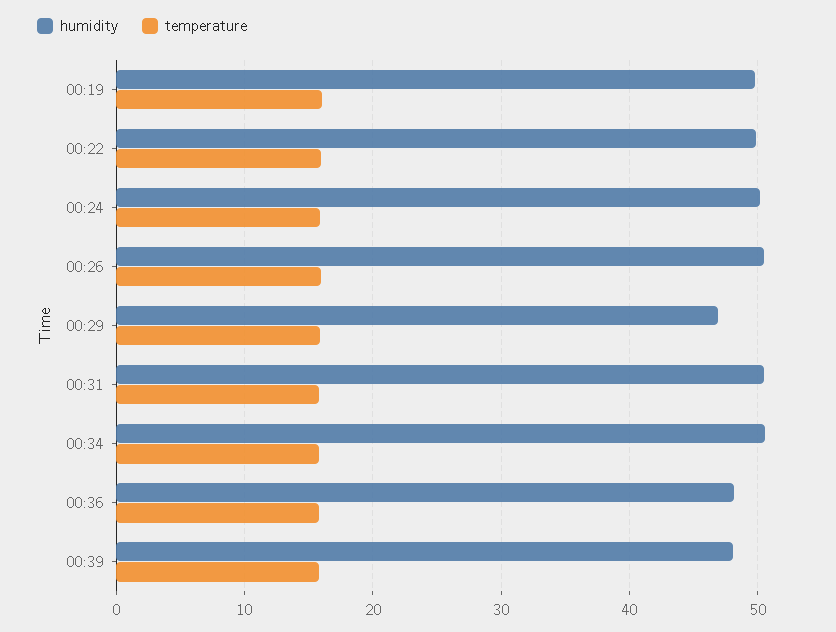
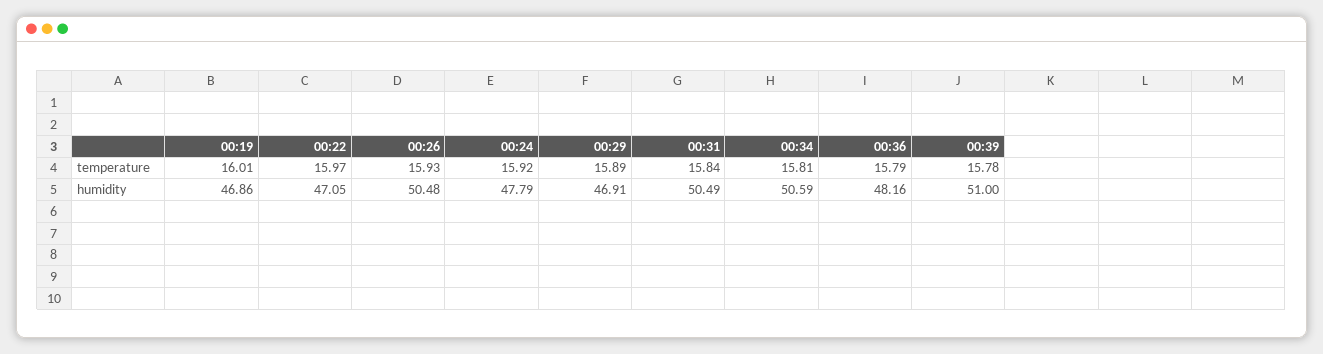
humidity, 00:19: 50 -> 46.86
humidity, 00:22: 50 -> 47.05
humidity, 00:24: 50 -> 47.79
humidity, 00:39: 48 -> 51

